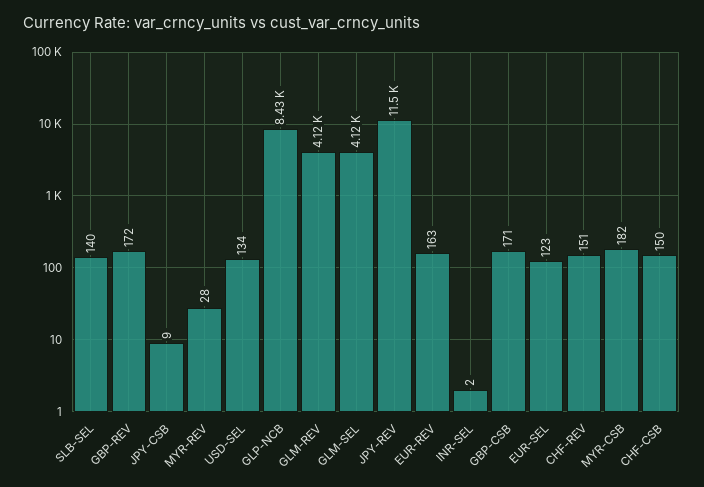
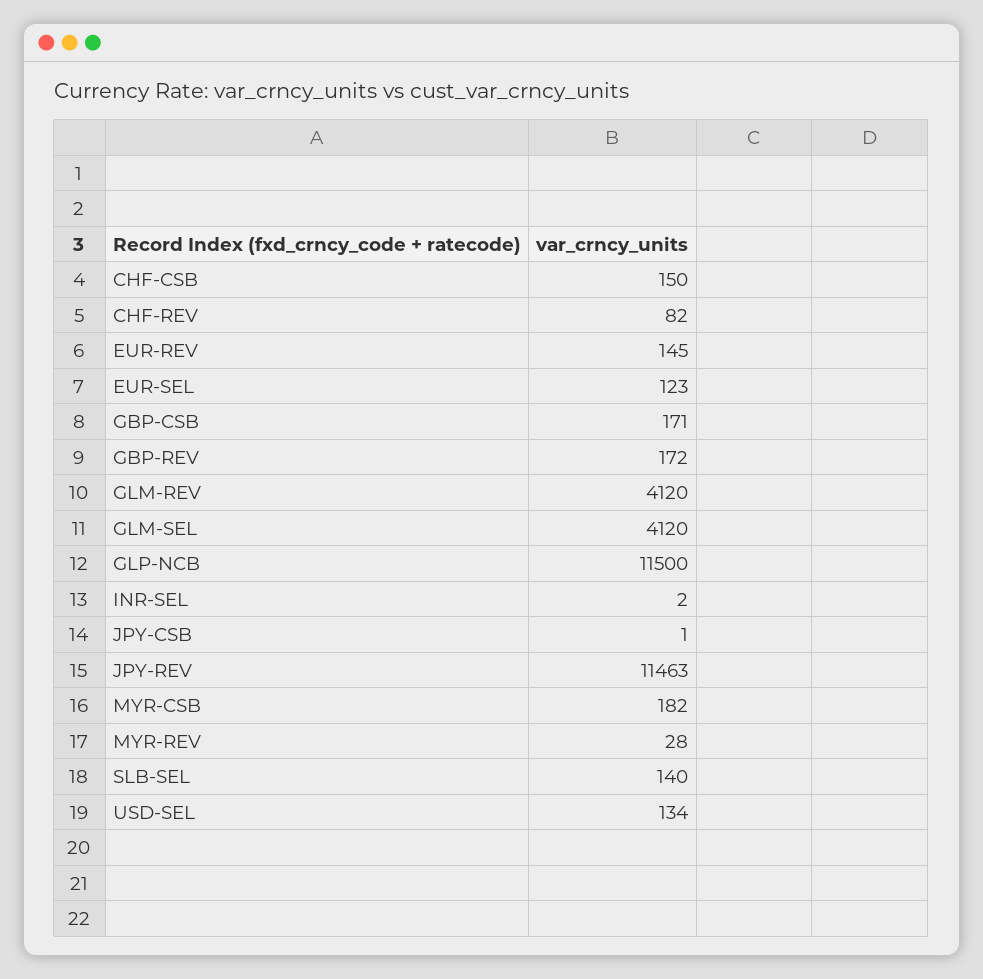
JPY-CSB: 9 -> 1
GLP-NCB: 8430 -> 11500
EUR-REV: 163 -> 145
CHF-REV: 151 -> 82

